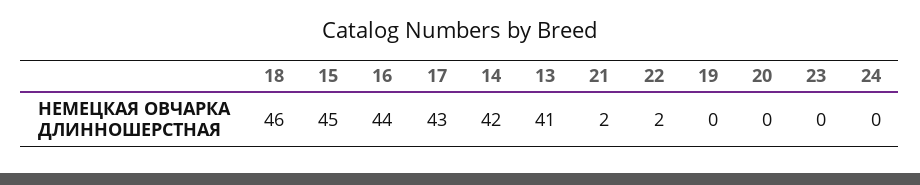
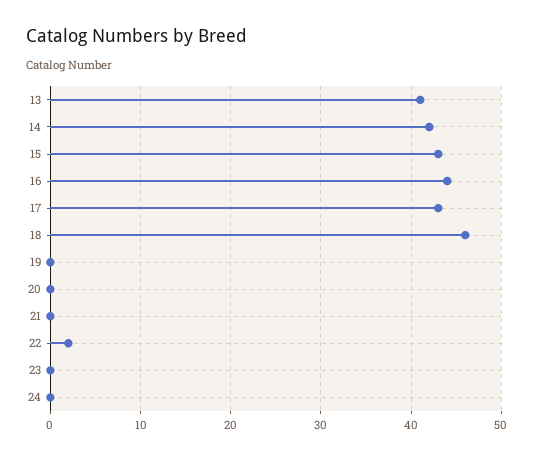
15: 45 -> 43
21: 2 -> 0

